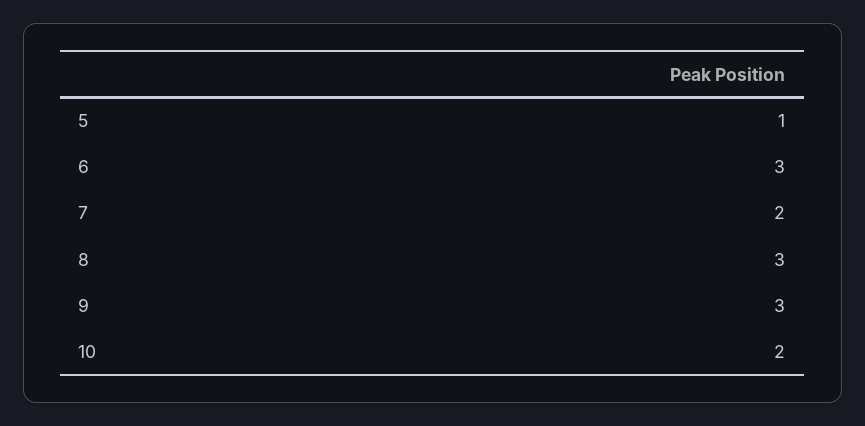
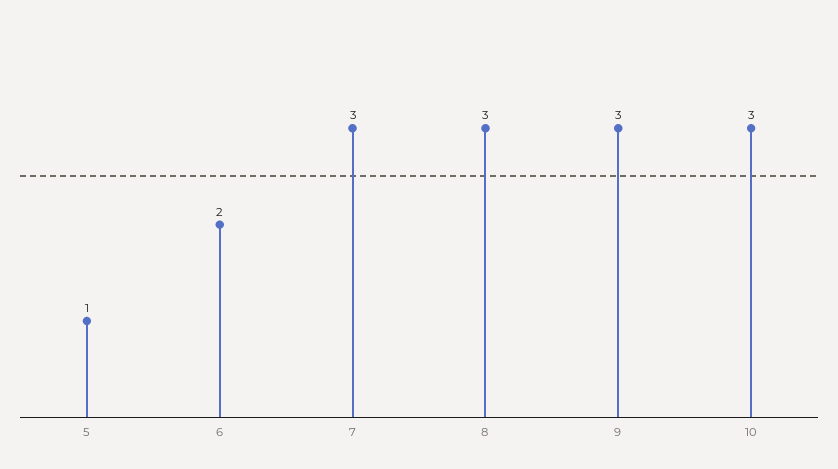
6: 3 -> 2
7: 2 -> 3
10: 2 -> 3

